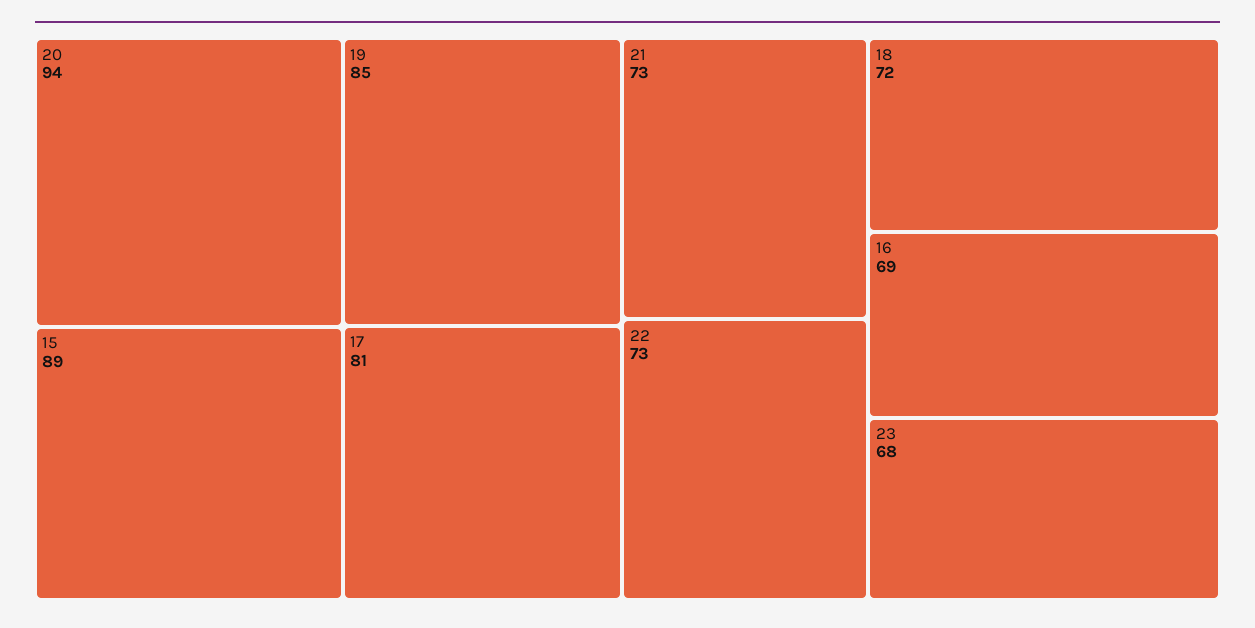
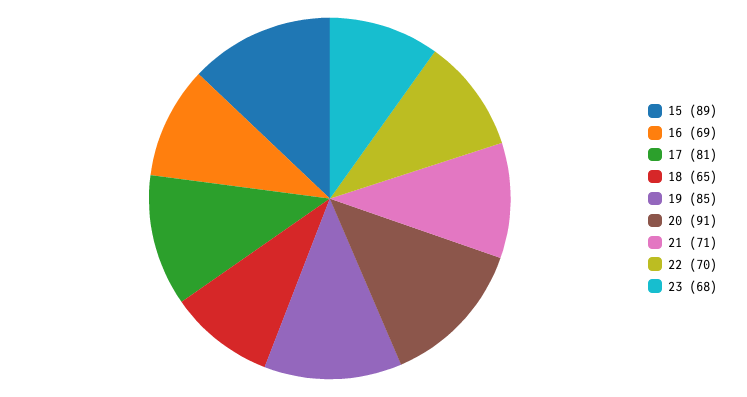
20: 94 -> 91
21: 73 -> 71
22: 73 -> 70
18: 72 -> 65

